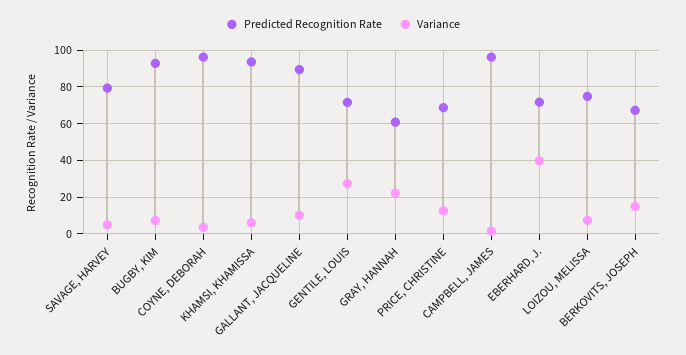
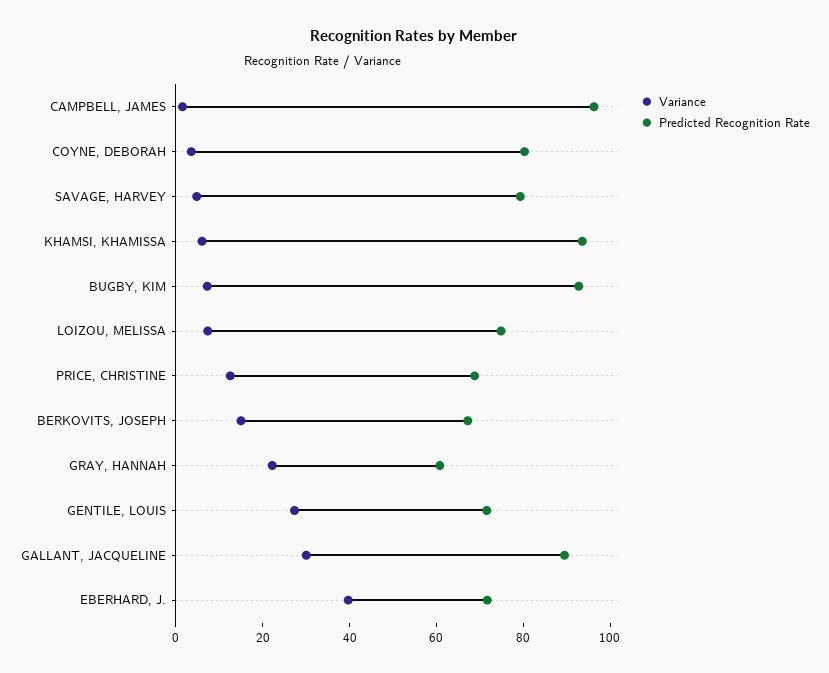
Predicted Recognition Rate, COYNE, DEBORAH: 95 -> 80
Variance, GALLANT, JACQUELINE: 10 -> 30

